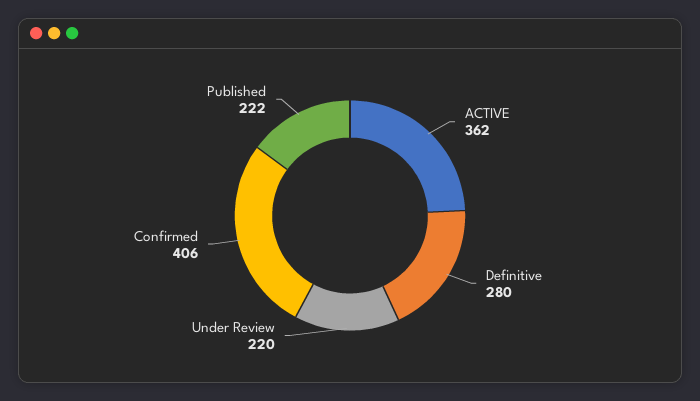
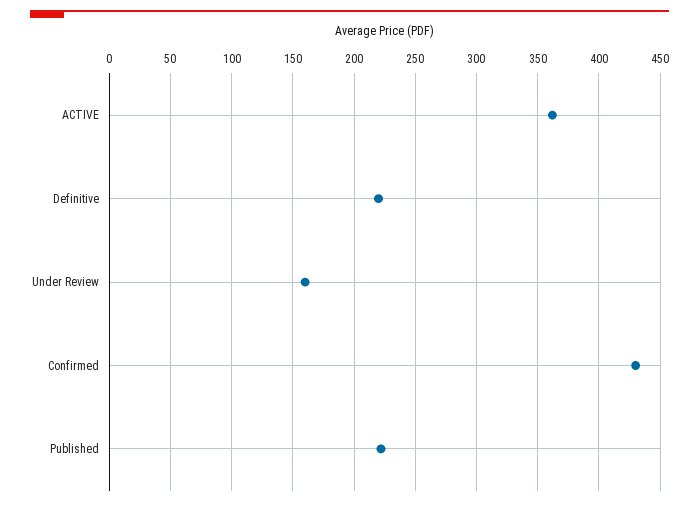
Definitive: 280 -> 220
Under Review: 220 -> 160
Confirmed: 406 -> 430

